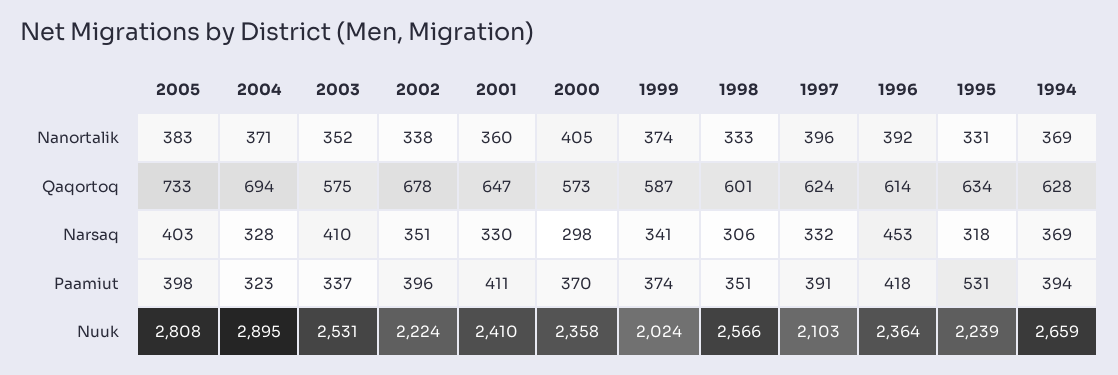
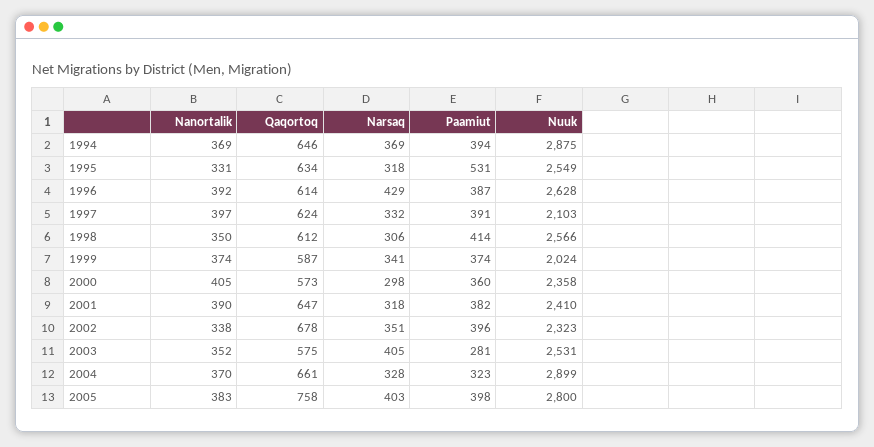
2004, Nanortalik: 371 -> 370
2001, Nanortalik: 360 -> 390
1998, Nanortalik: 333 -> 350
1997, Nanortalik: 396 -> 397
2005, Qaqortoq: 733 -> 758
2004, Qaqortoq: 694 -> 661
1998, Qaqortoq: 601 -> 612
1994, Qaqortoq: 628 -> 646
2003, Narsaq: 410 -> 405
2001, Narsaq: 330 -> 318
1996, Narsaq: 453 -> 429
2003, Paamiut: 337 -> 281
2001, Paamiut: 411 -> 382
2000, Paamiut: 370 -> 360
1998, Paamiut: 351 -> 414
1996, Paamiut: 418 -> 387
2005, Nuuk: 2808 -> 2800
2004, Nuuk: 2895 -> 2899
2002, Nuuk: 2224 -> 2323
1996, Nuuk: 2364 -> 2628
1995, Nuuk: 2239 -> 2549
1994, Nuuk: 2659 -> 2875

